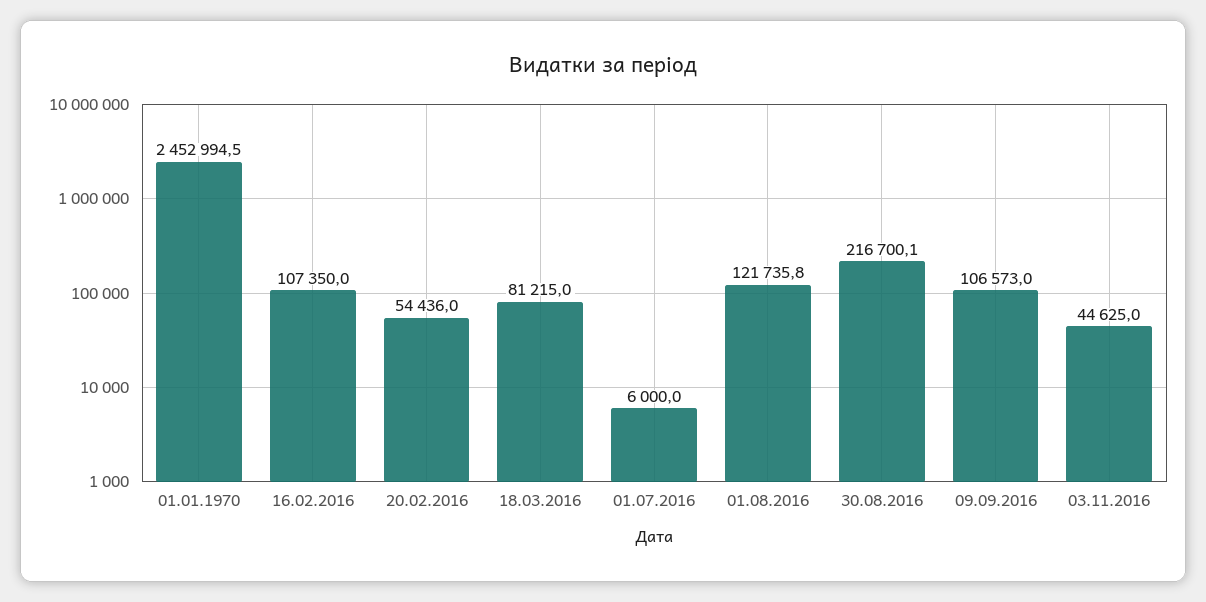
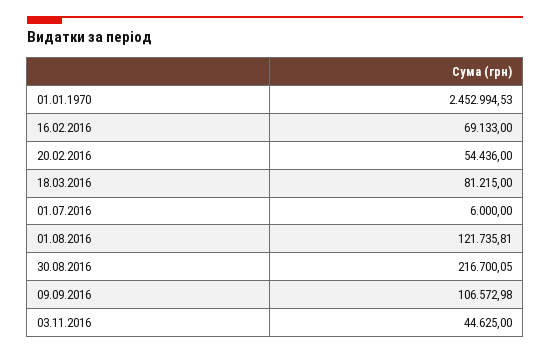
16.02.2016: 107350 -> 69133

